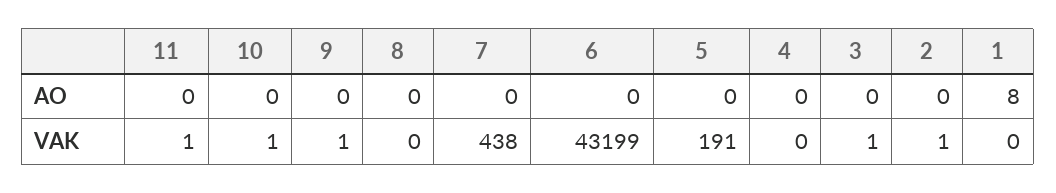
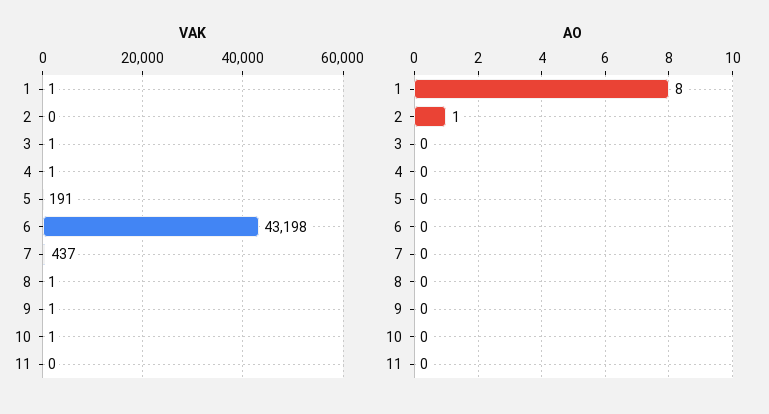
AO, 2: 0 -> 1
VAK, 11: 1 -> 0
VAK, 8: 0 -> 1
VAK, 7: 438 -> 437
VAK, 6: 43199 -> 43198
VAK, 4: 0 -> 1
VAK, 2: 1 -> 0
VAK, 1: 0 -> 1

